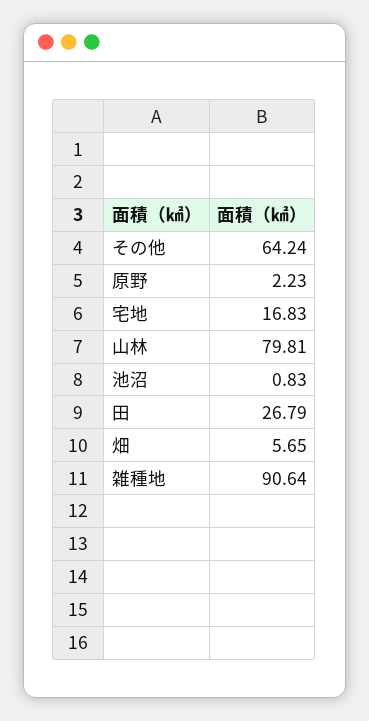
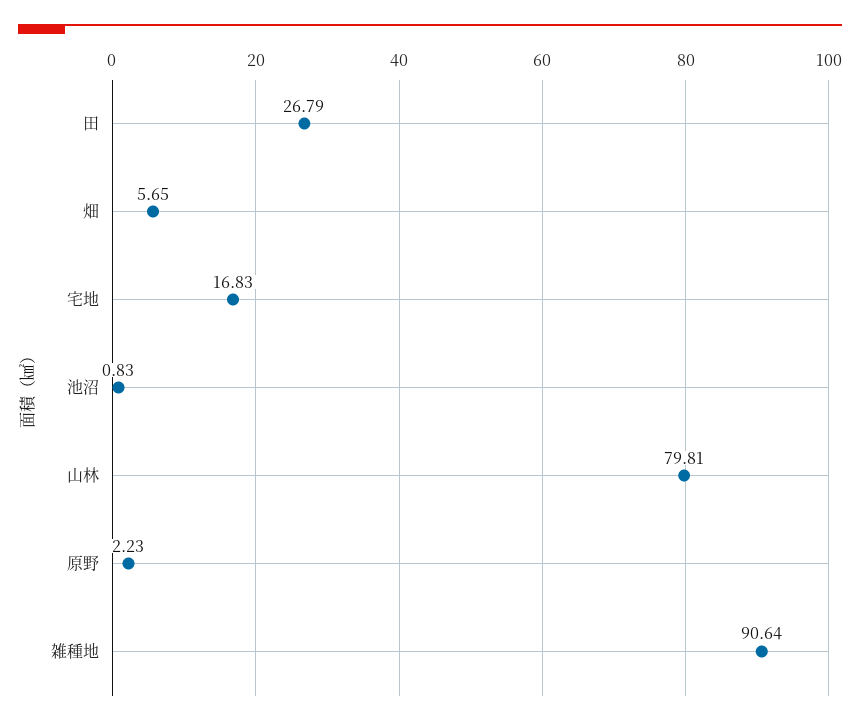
その他: 64.24 -> none

